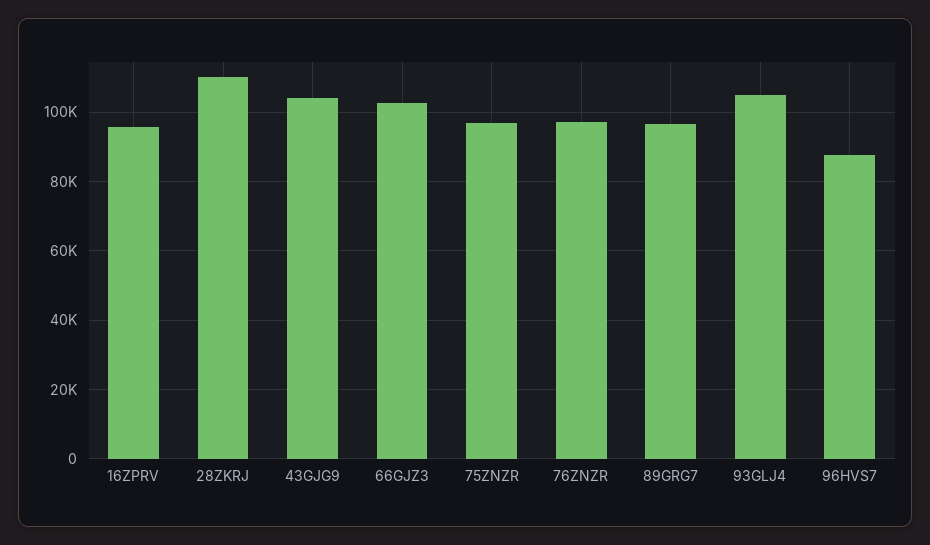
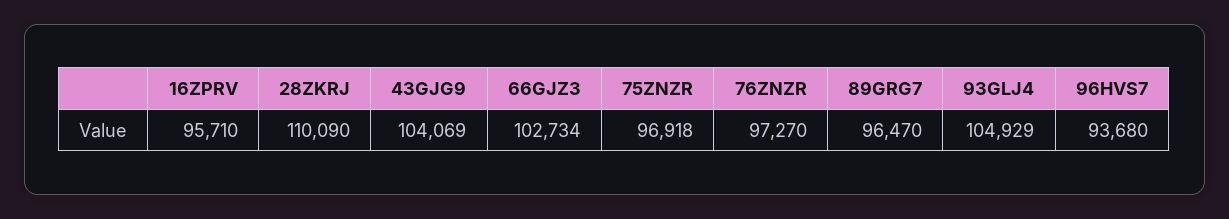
96HVS7: 88000 -> 93680

